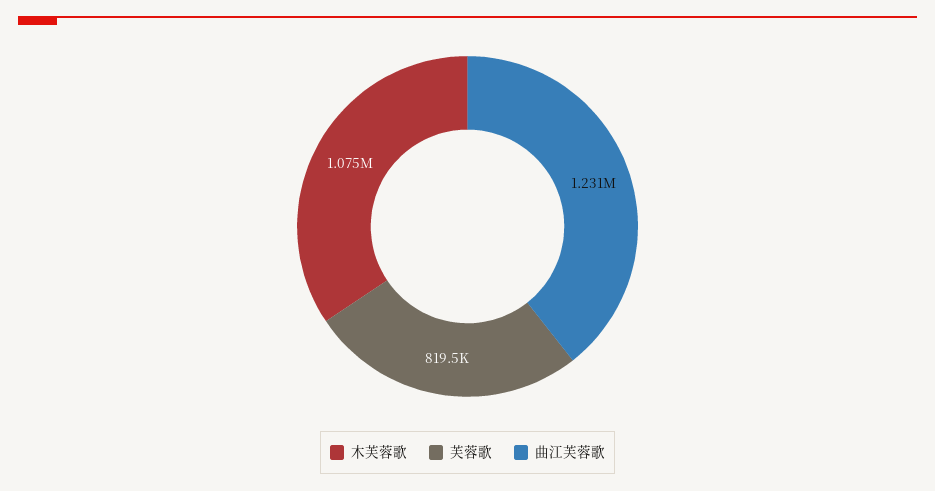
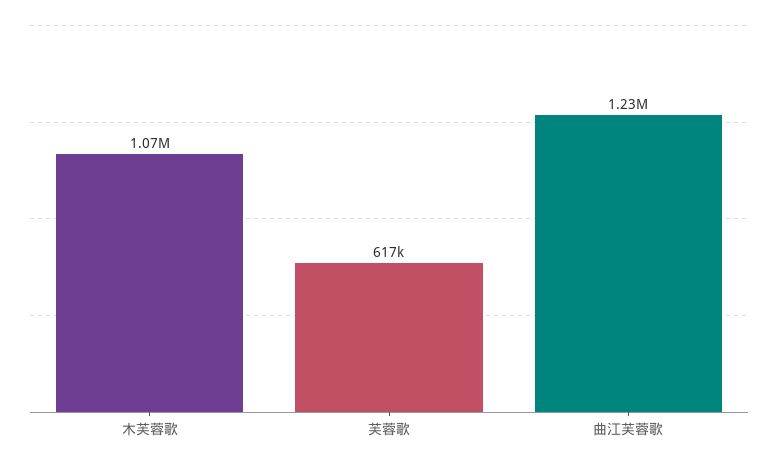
芙蓉歌: 819500 -> 617000

